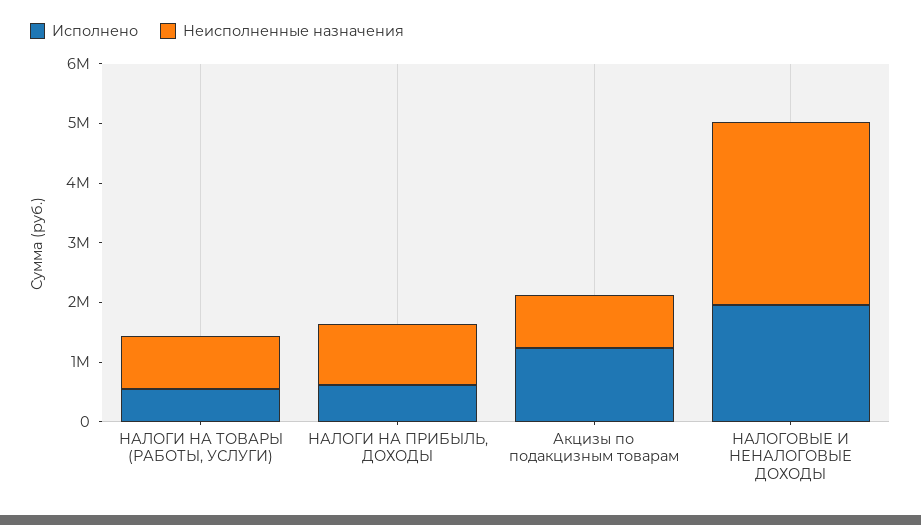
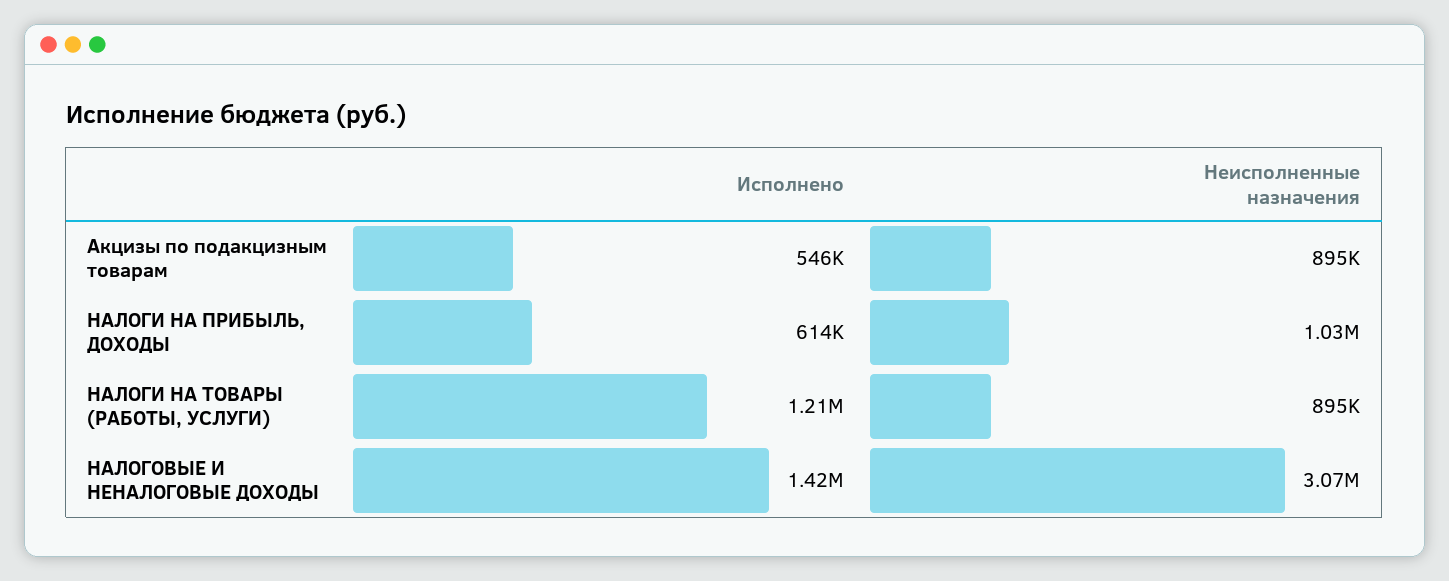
Исполнено, НАЛОГИ НА ТОВАРЫ (РАБОТЫ, УСЛУГИ): 600000 -> 1210000
Исполнено, Акцизы по подакцизным товарам: 1200000 -> 546000
Исполнено, НАЛОГОВЫЕ И НЕНАЛОГОВЫЕ ДОХОДЫ: 2000000 -> 1420000

